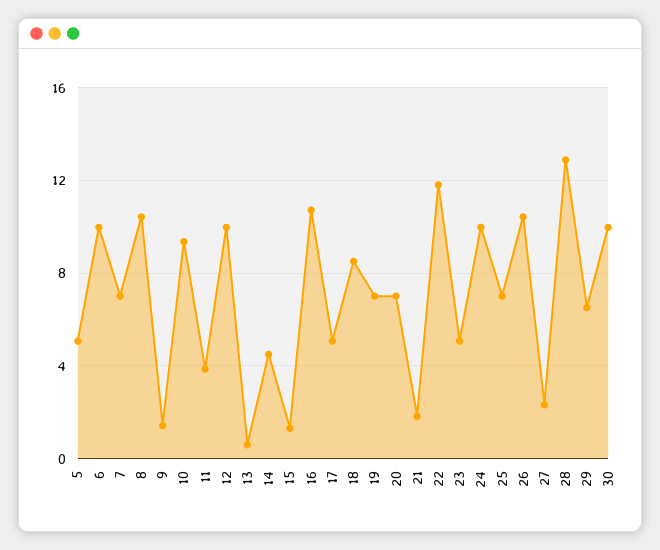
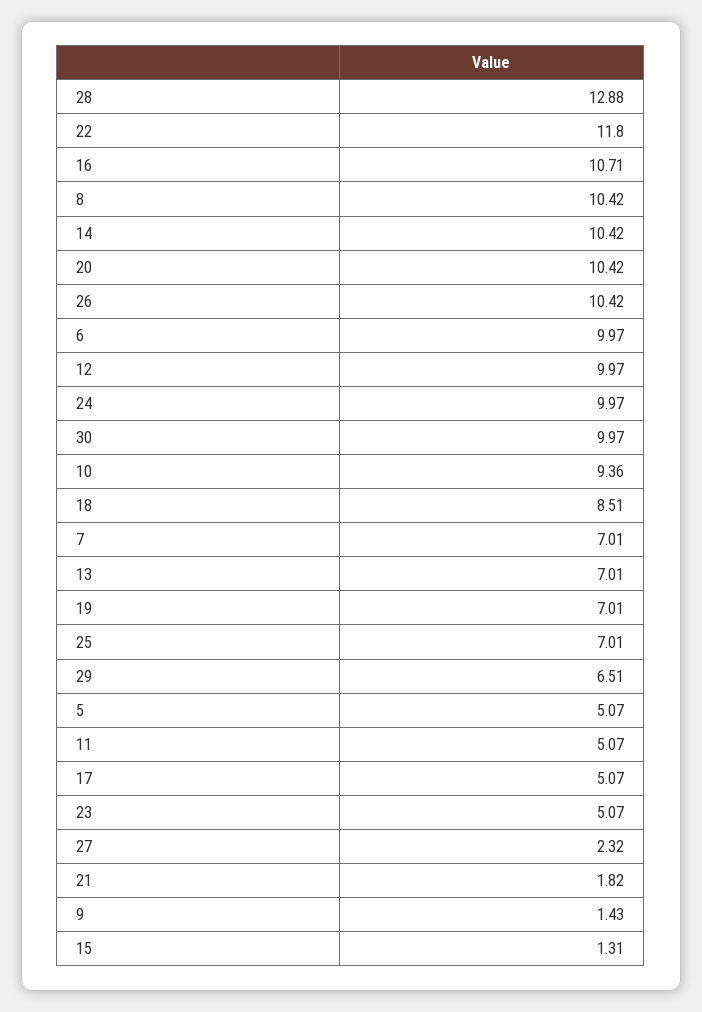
11: 4 -> 5.07
13: 0.5 -> 7.01
14: 4.5 -> 10.42
20: 7 -> 10.42

